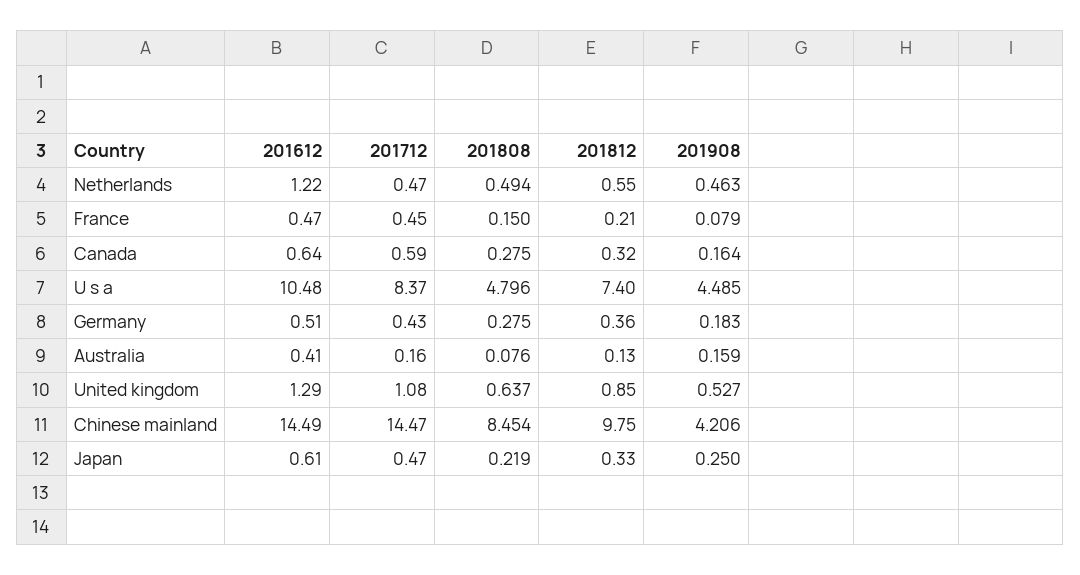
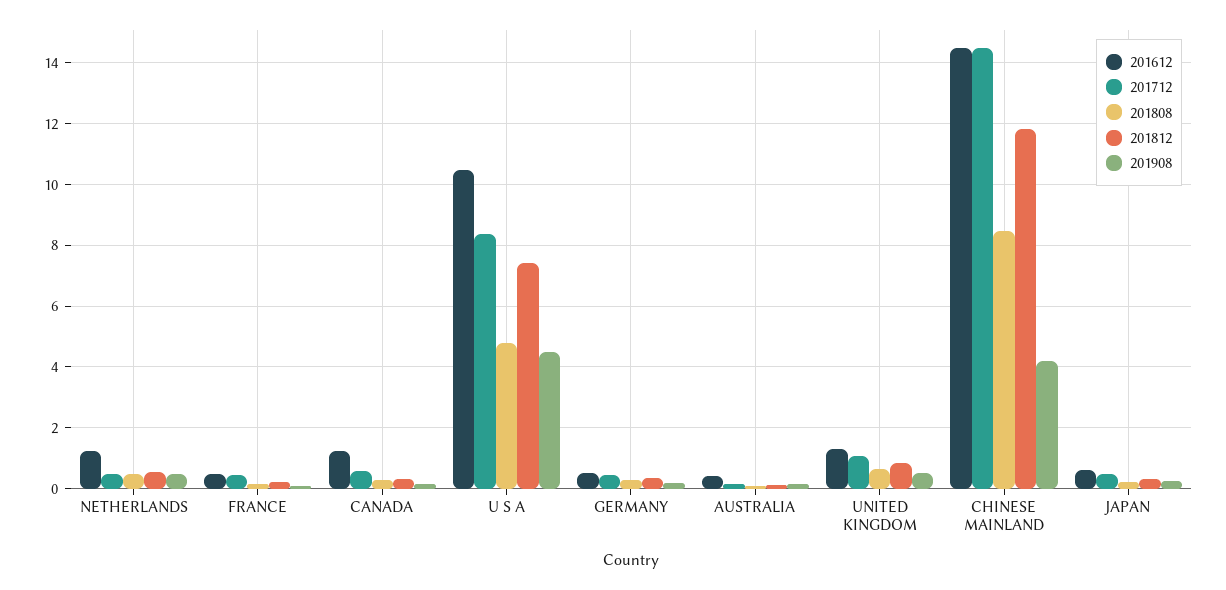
201612, Canada: 0.64 -> 1.2
201812, Chinese mainland: 9.75 -> 11.8

